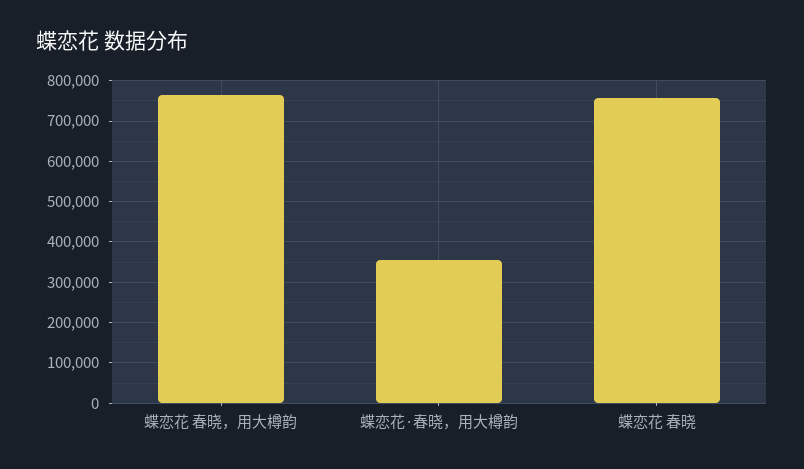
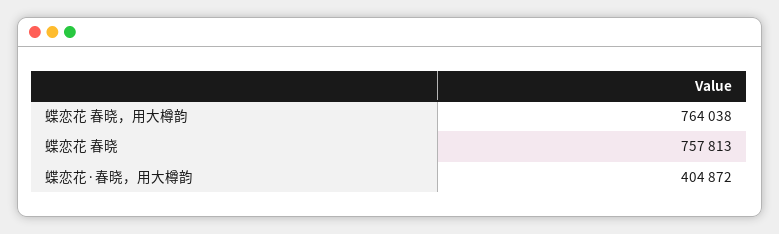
蝶恋花·春晓，用大樽韵: 360000 -> 404872

